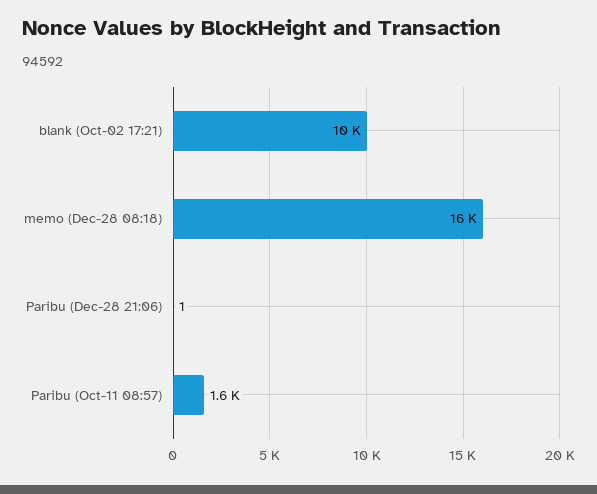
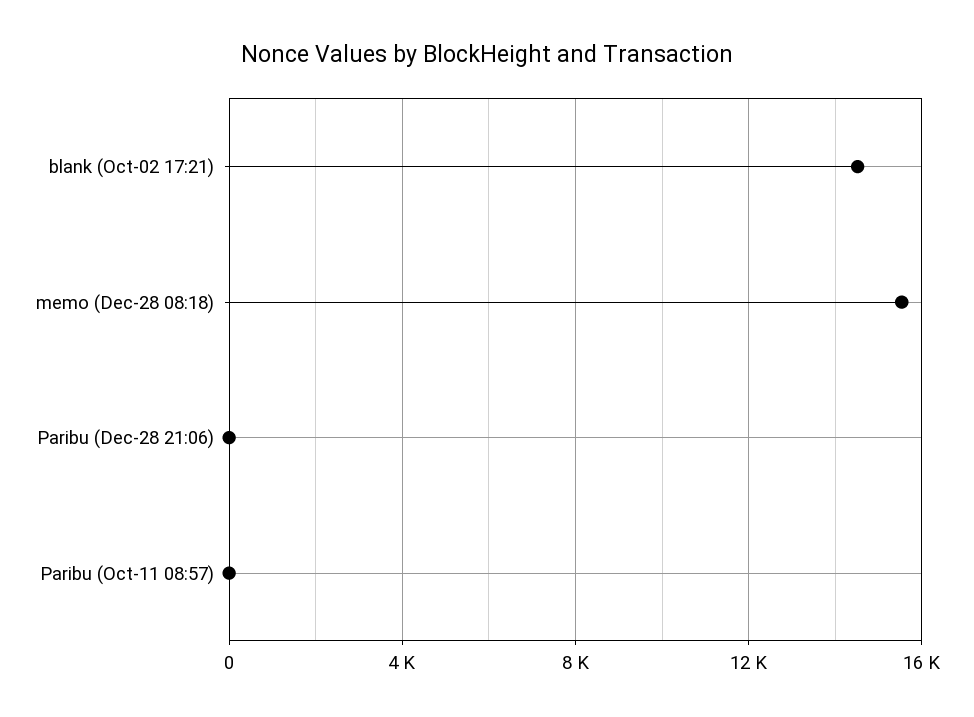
blank (Oct-02 17:21): 10000 -> 14500
Paribu (Oct-11 08:57): 1600 -> 0

